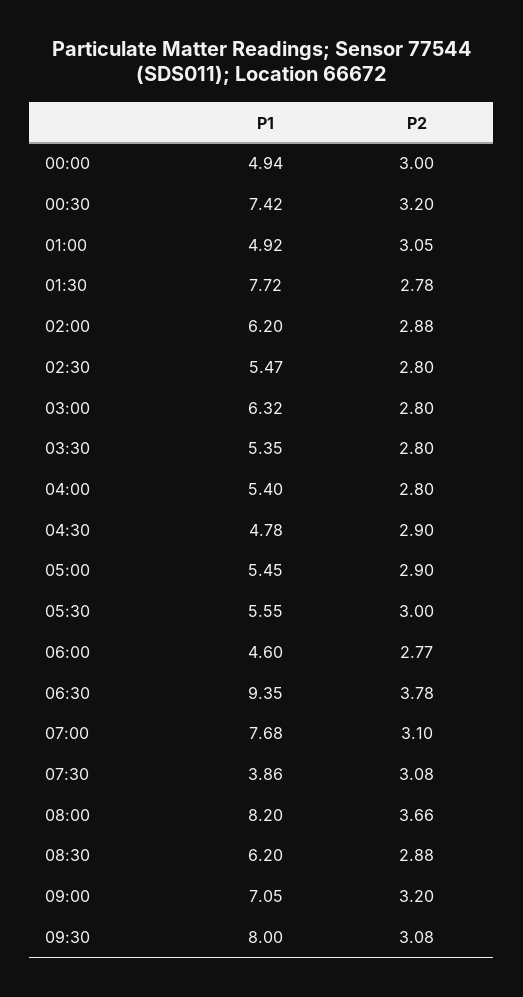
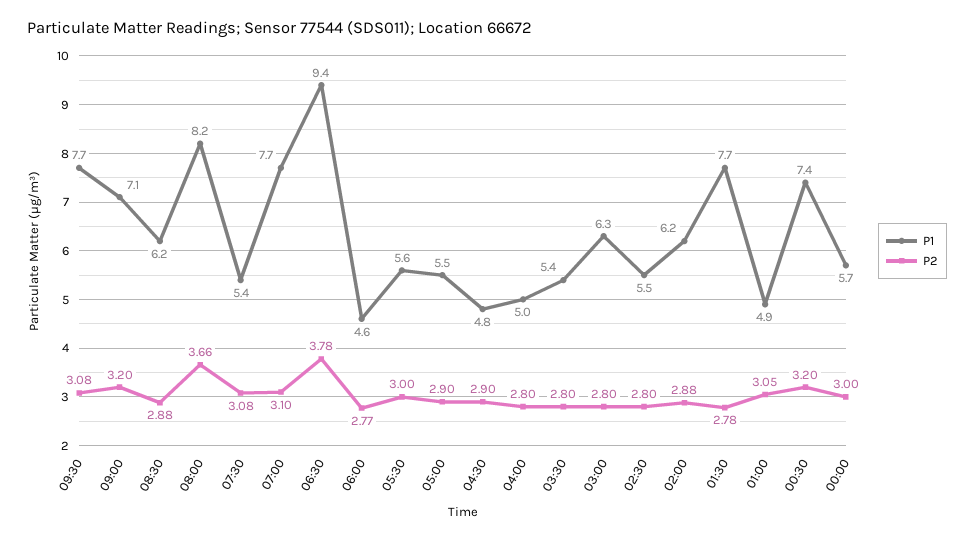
P1, 00:00: 4.94 -> 5.7
P1, 04:00: 5.4 -> 5
P1, 07:30: 3.86 -> 5.4
P1, 09:30: 8 -> 7.7

